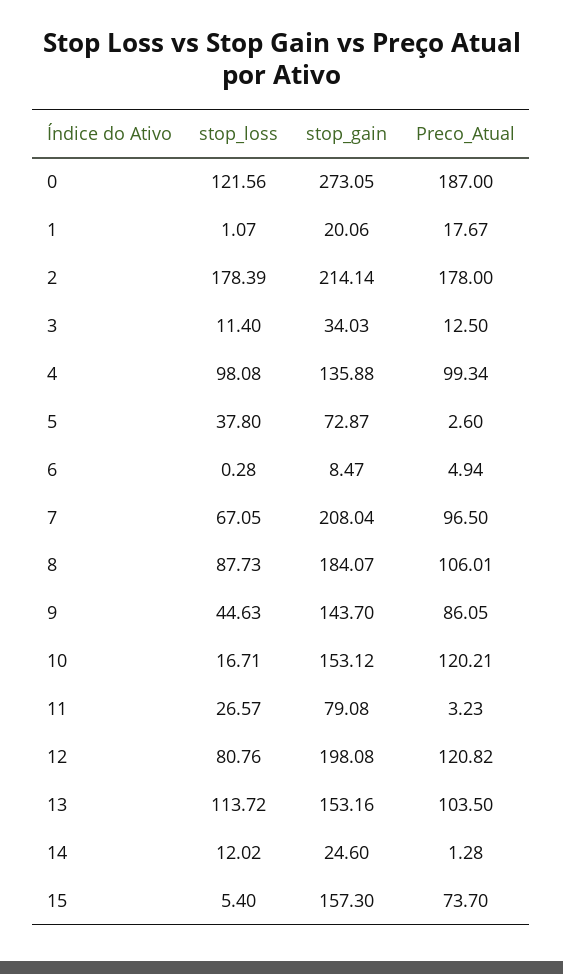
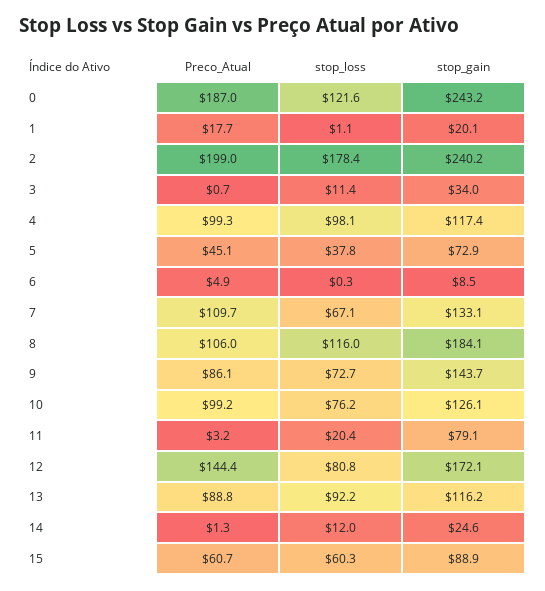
stop_gain, 0: 273.05 -> 243.2
stop_gain, 2: 214.14 -> 240.2
Preco_Atual, 2: 178 -> 199
Preco_Atual, 3: 12.5 -> 0.7
stop_gain, 4: 135.88 -> 117.4
Preco_Atual, 5: 2.6 -> 45.1
stop_gain, 7: 208.04 -> 133.1
Preco_Atual, 7: 96.5 -> 109.7
stop_loss, 8: 87.73 -> 116
stop_loss, 9: 44.63 -> 72.7
stop_loss, 10: 16.71 -> 76.2
stop_gain, 10: 153.12 -> 126.1
Preco_Atual, 10: 120.21 -> 99.2
stop_loss, 11: 26.57 -> 20.4
stop_gain, 12: 198.08 -> 172.1
Preco_Atual, 12: 120.82 -> 144.4
stop_loss, 13: 113.72 -> 92.2
stop_gain, 13: 153.16 -> 116.2
Preco_Atual, 13: 103.5 -> 88.8
stop_loss, 15: 5.4 -> 60.3
stop_gain, 15: 157.3 -> 88.9
Preco_Atual, 15: 73.7 -> 60.7

